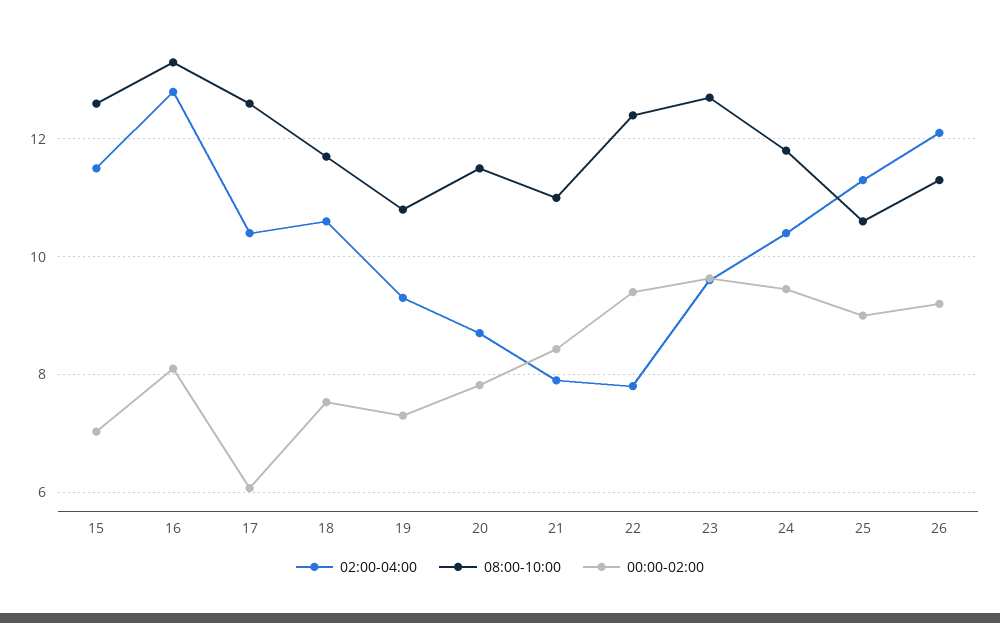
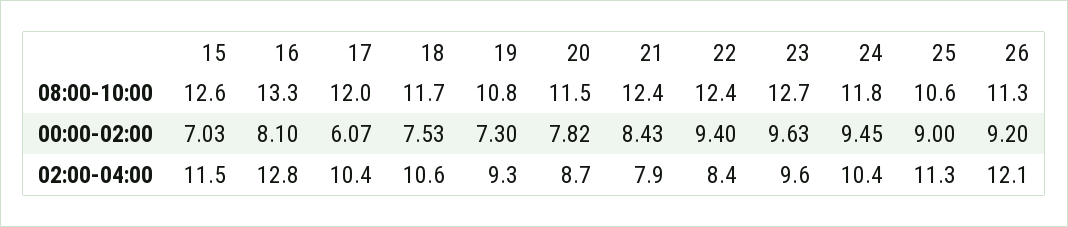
08:00-10:00, 17: 12.6 -> 12
08:00-10:00, 21: 11 -> 12.4
02:00-04:00, 22: 7.8 -> 8.4

